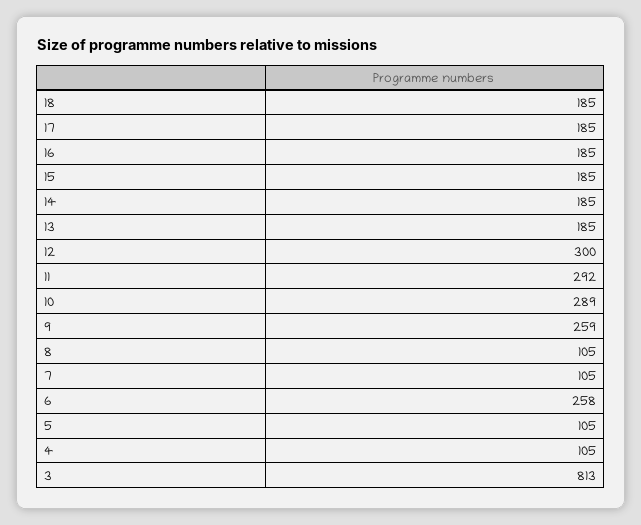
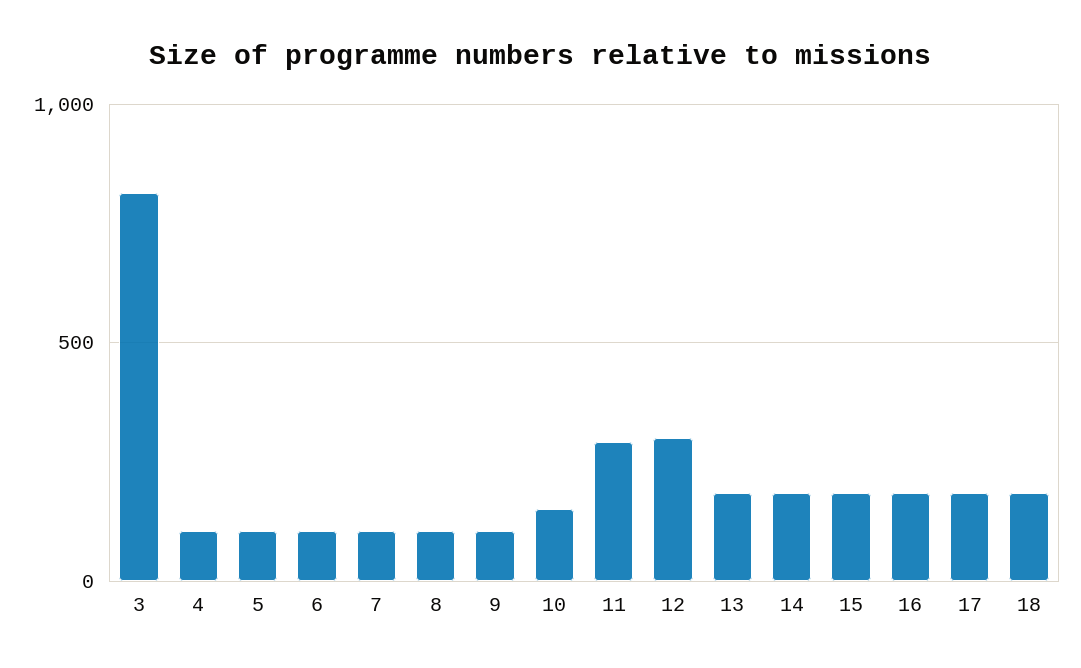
10: 289 -> 150
9: 259 -> 100
6: 258 -> 100

